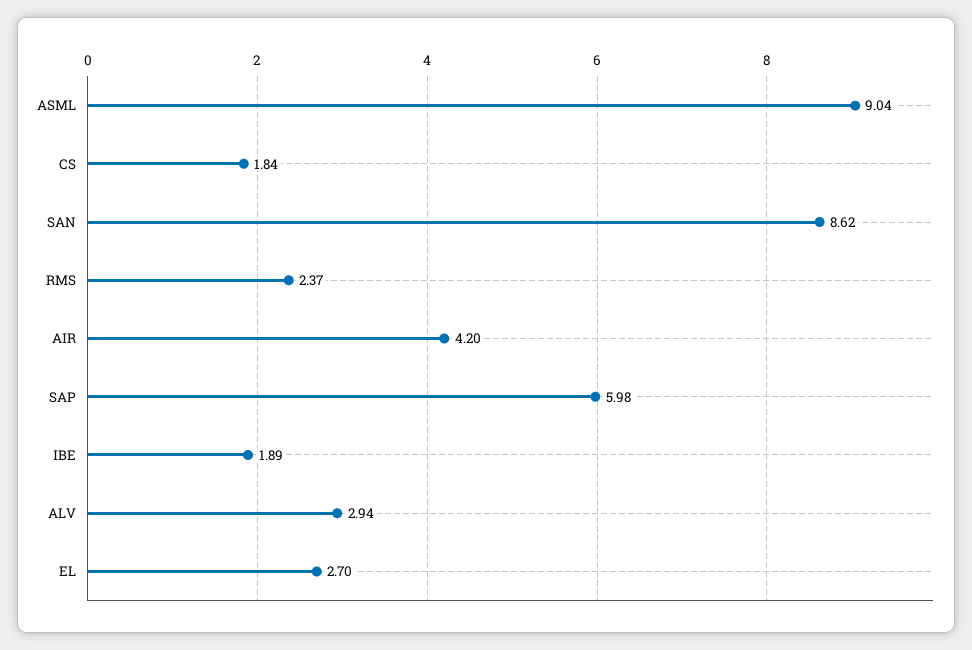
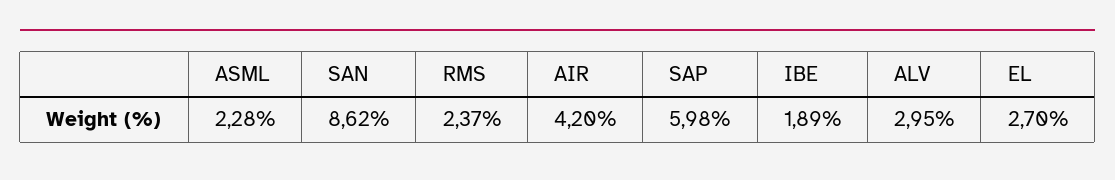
ASML: 9.04 -> 2.28
CS: 1.84 -> none
ALV: 2.94 -> 2.95

